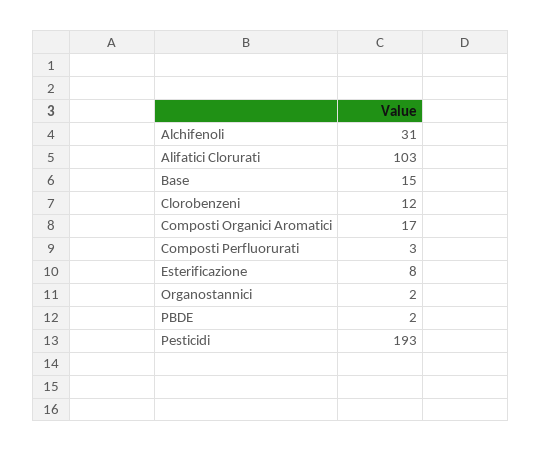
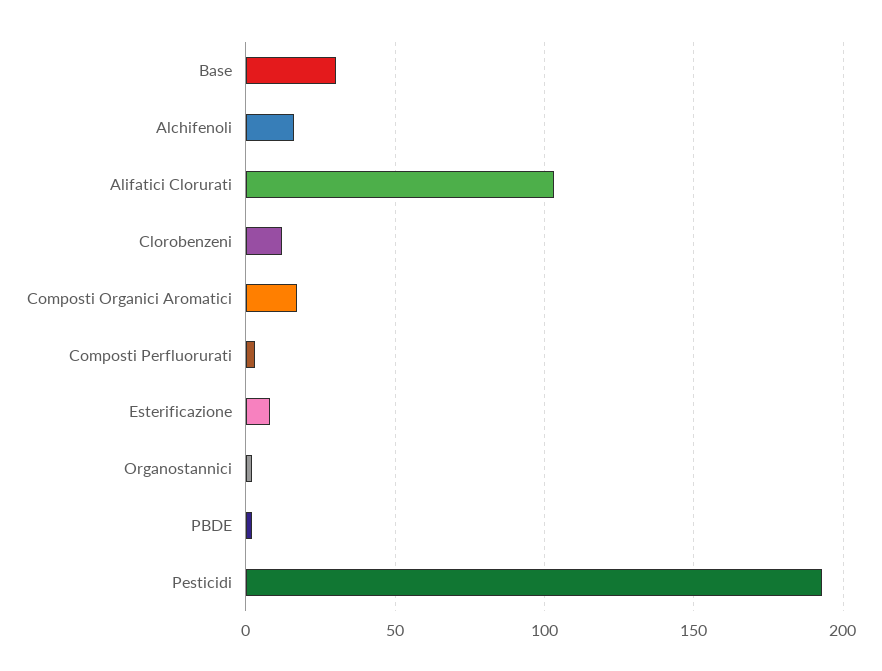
Alchifenoli: 31 -> 15
Base: 15 -> 30

